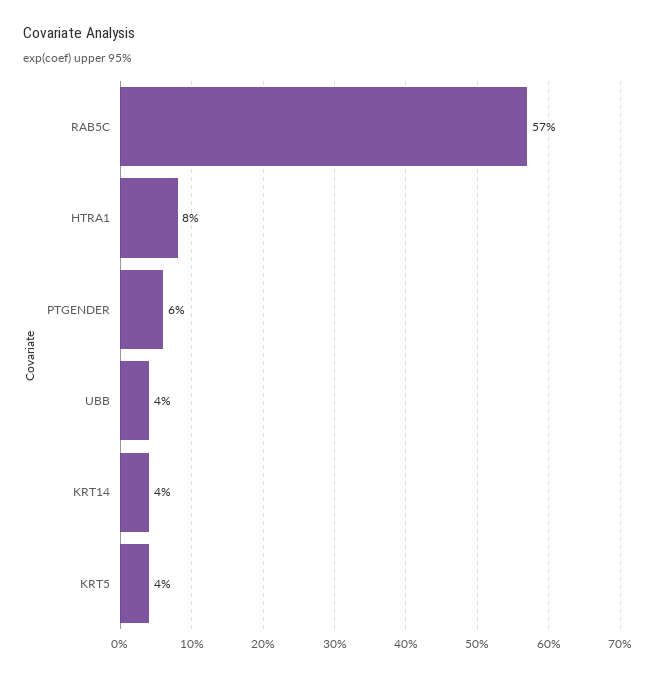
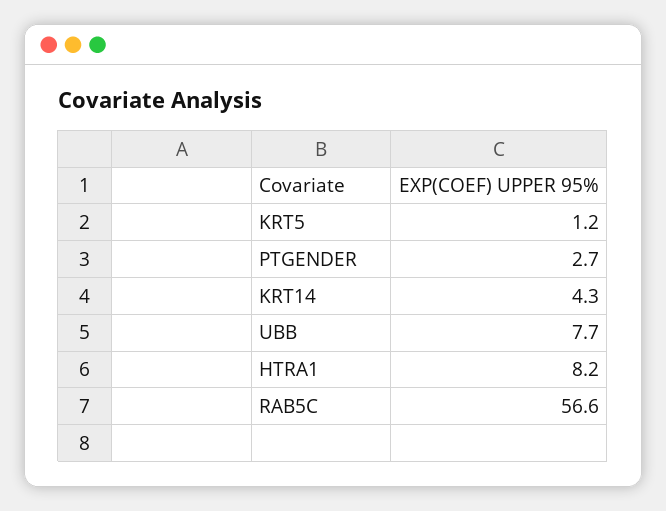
PTGENDER: 6 -> 2.7
UBB: 4 -> 7.7
KRT5: 4 -> 1.2

